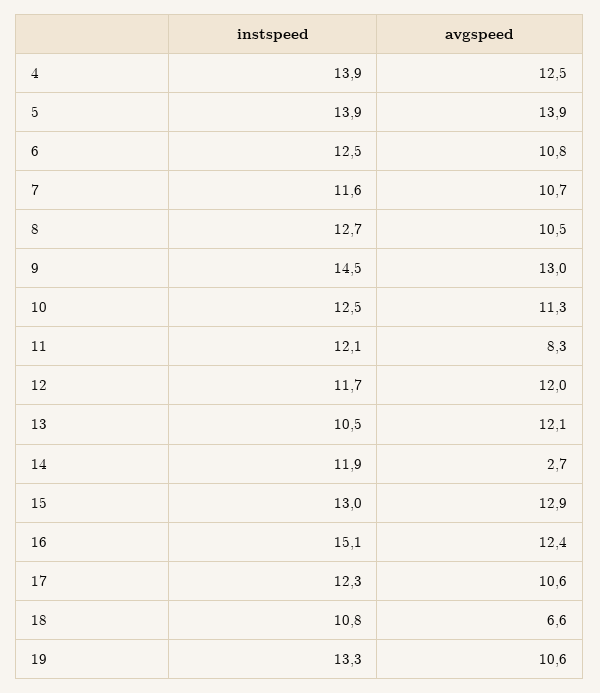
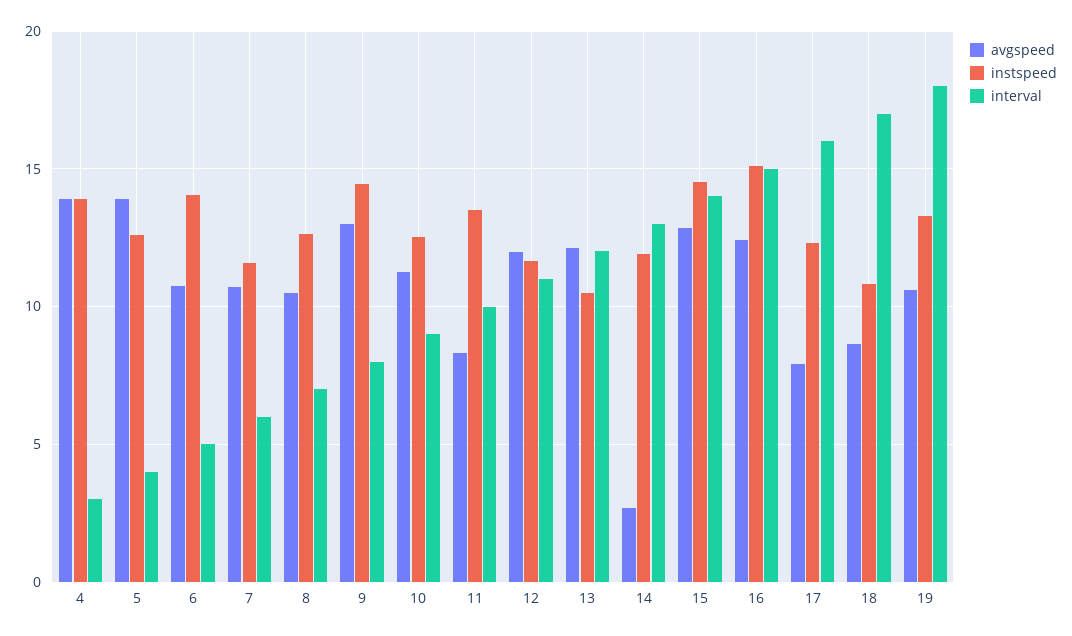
avgspeed, 4: 12.5 -> 14
instspeed, 5: 13.9 -> 12.5
instspeed, 6: 12.5 -> 14
instspeed, 11: 12.1 -> 13.5
instspeed, 15: 13 -> 14.5
avgspeed, 17: 10.6 -> 8
avgspeed, 18: 6.6 -> 8.5
interval, 4: none -> 3
interval, 5: none -> 4
interval, 6: none -> 5
interval, 7: none -> 6
interval, 8: none -> 7
interval, 9: none -> 8
interval, 10: none -> 9
interval, 11: none -> 10
interval, 12: none -> 11
interval, 13: none -> 12
interval, 14: none -> 13
interval, 15: none -> 14
interval, 16: none -> 15
interval, 17: none -> 16
interval, 18: none -> 17
interval, 19: none -> 18

